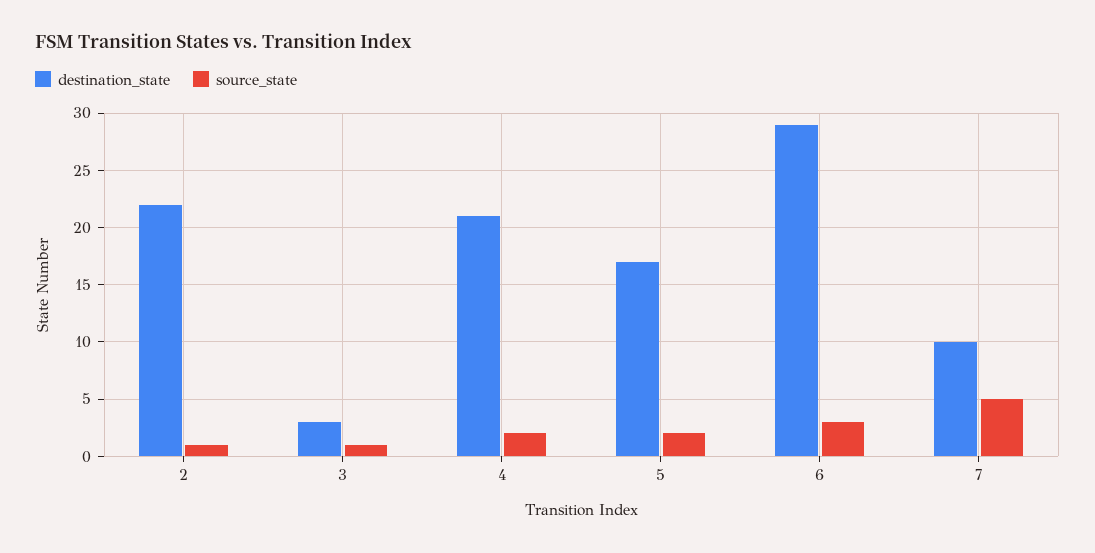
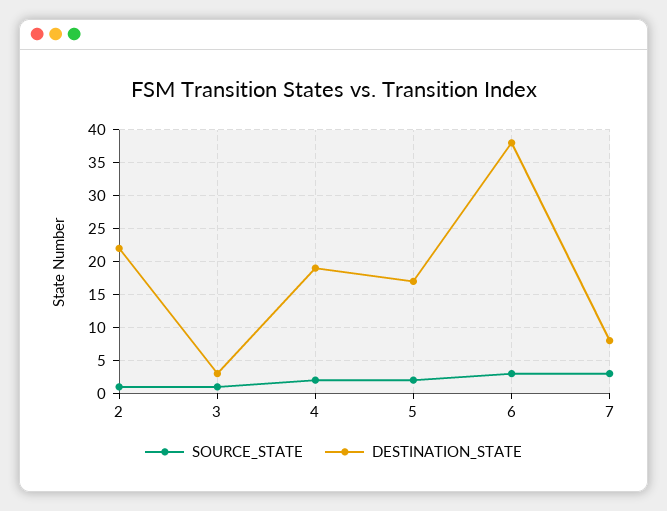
destination_state, 4: 21 -> 19
destination_state, 6: 29 -> 38
destination_state, 7: 10 -> 8
source_state, 7: 5 -> 3

